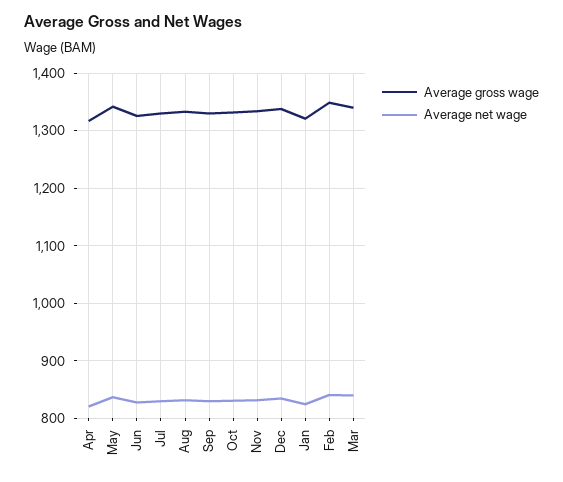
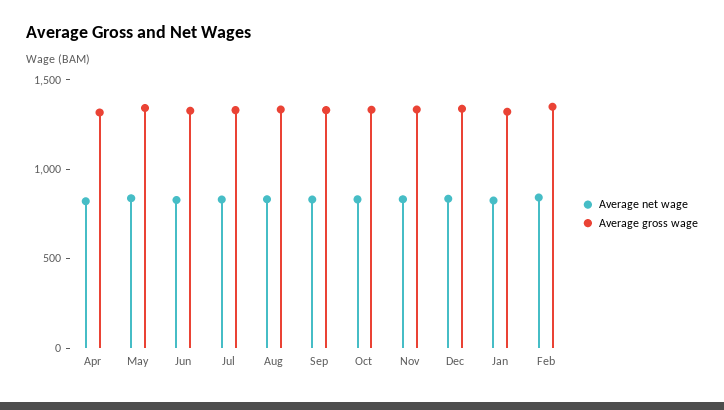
Average gross wage, Mar: 1340 -> none
Average net wage, Mar: 840 -> none

